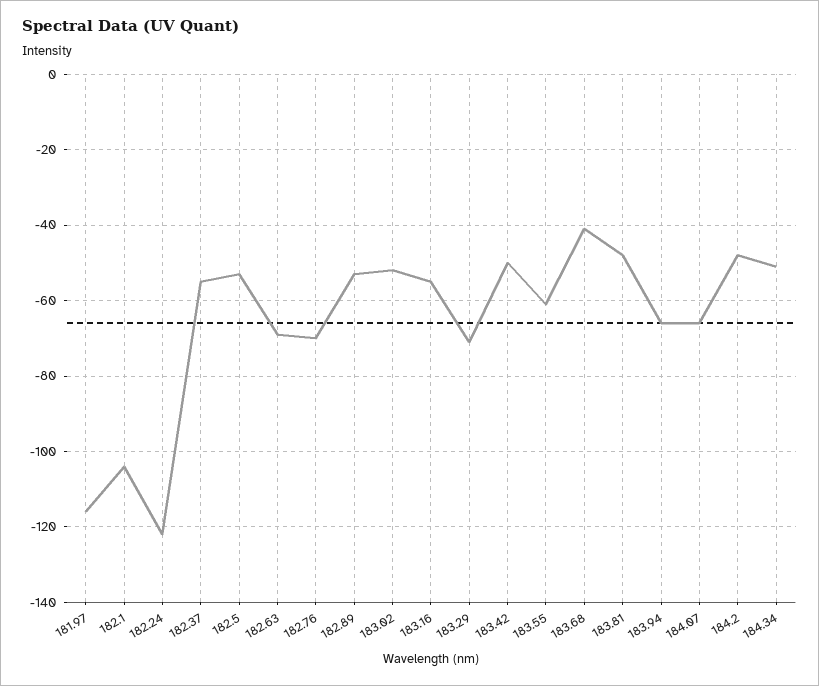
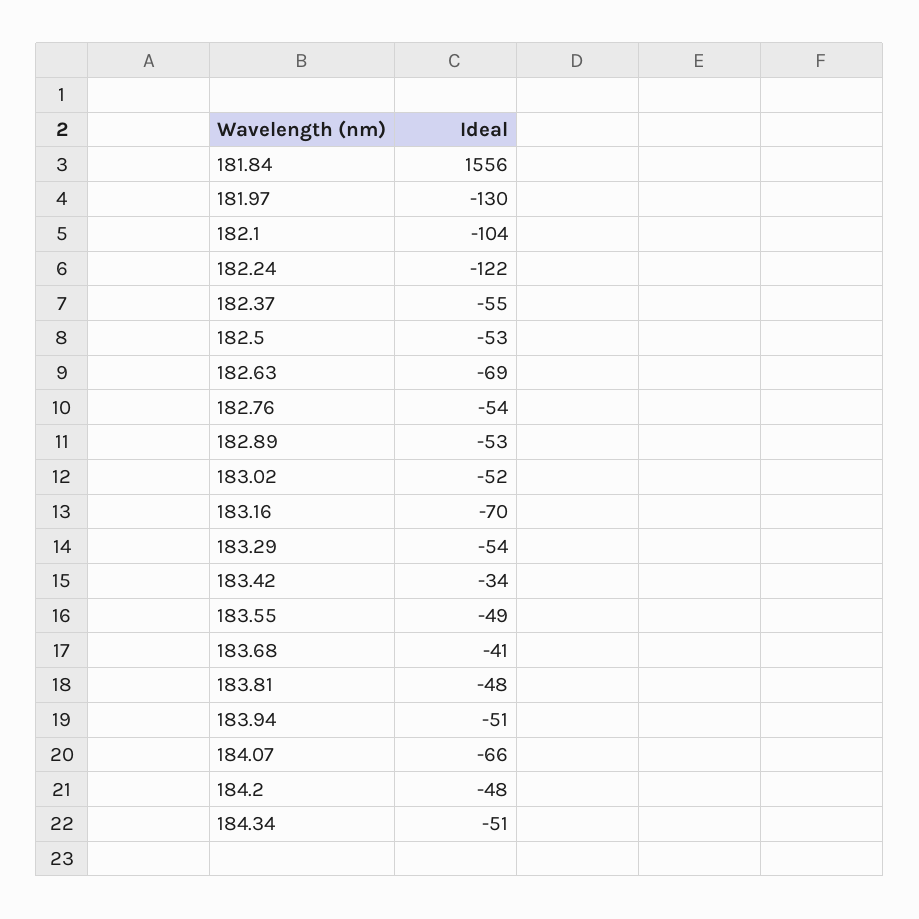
181.97: -115 -> -130
182.76: -70 -> -54
183.16: -55 -> -70
183.29: -70 -> -54
183.42: -50 -> -34
183.55: -60 -> -49
183.94: -65 -> -51
181.84: none -> 1556

